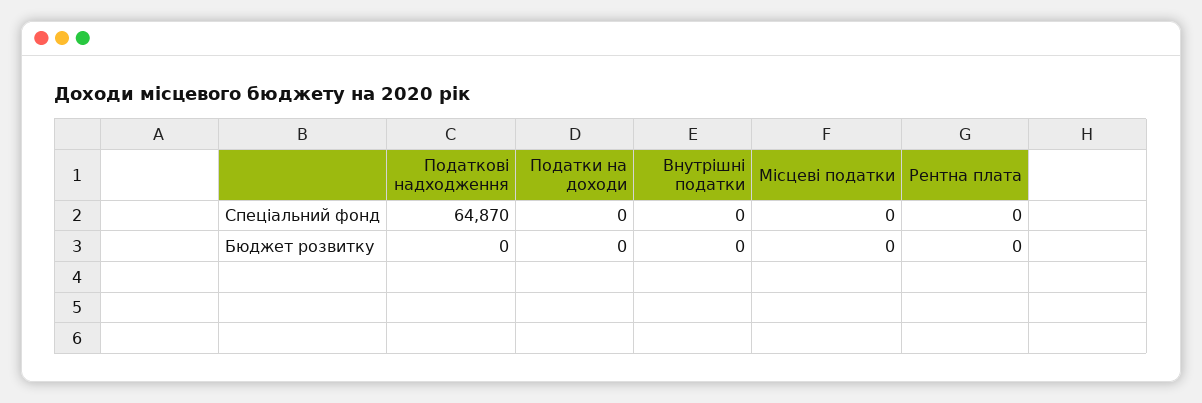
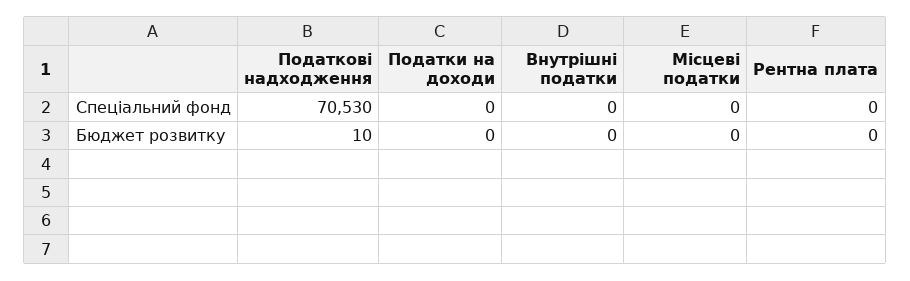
Податкові надходження, Спеціальний фонд: 64870 -> 70530
Податкові надходження, Бюджет розвитку: 0 -> 10

